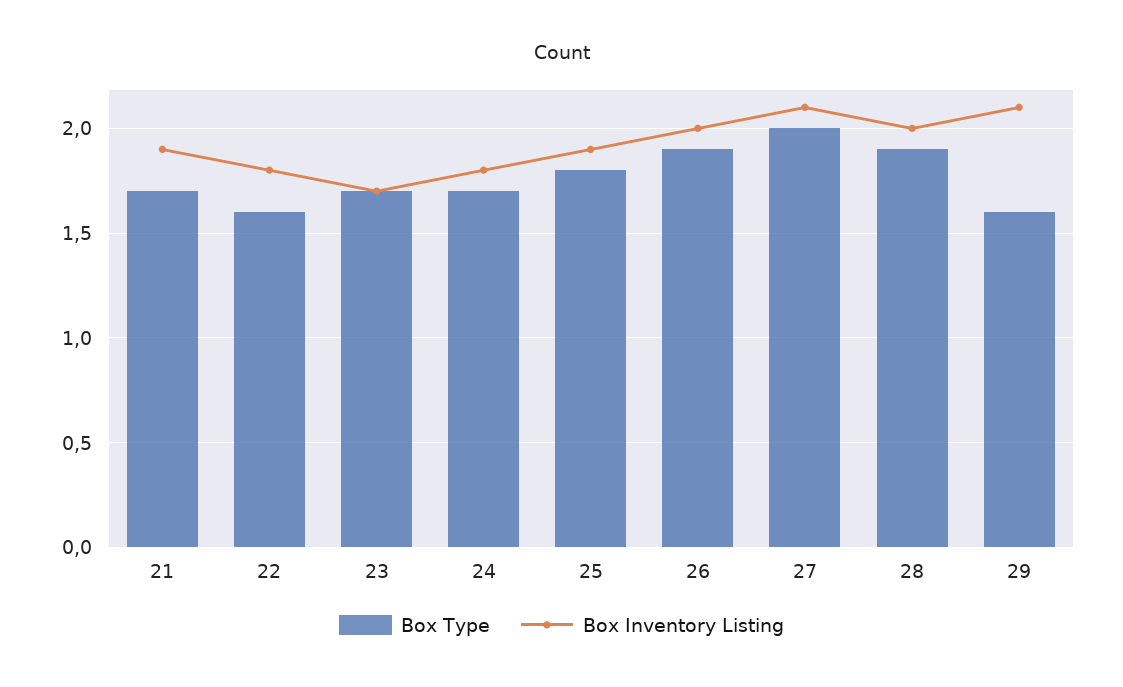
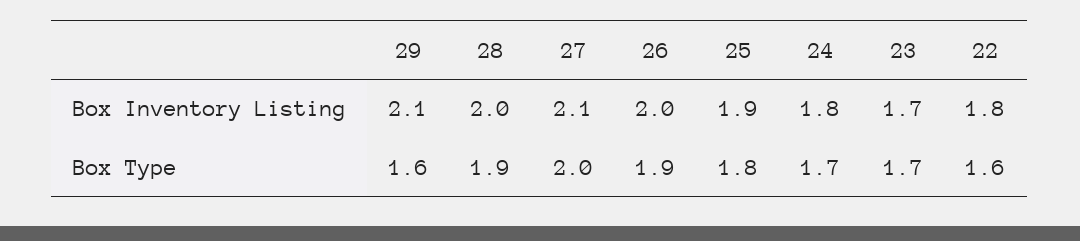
Box Type, 21: 1.7 -> none
Box Inventory Listing, 21: 1.9 -> none

